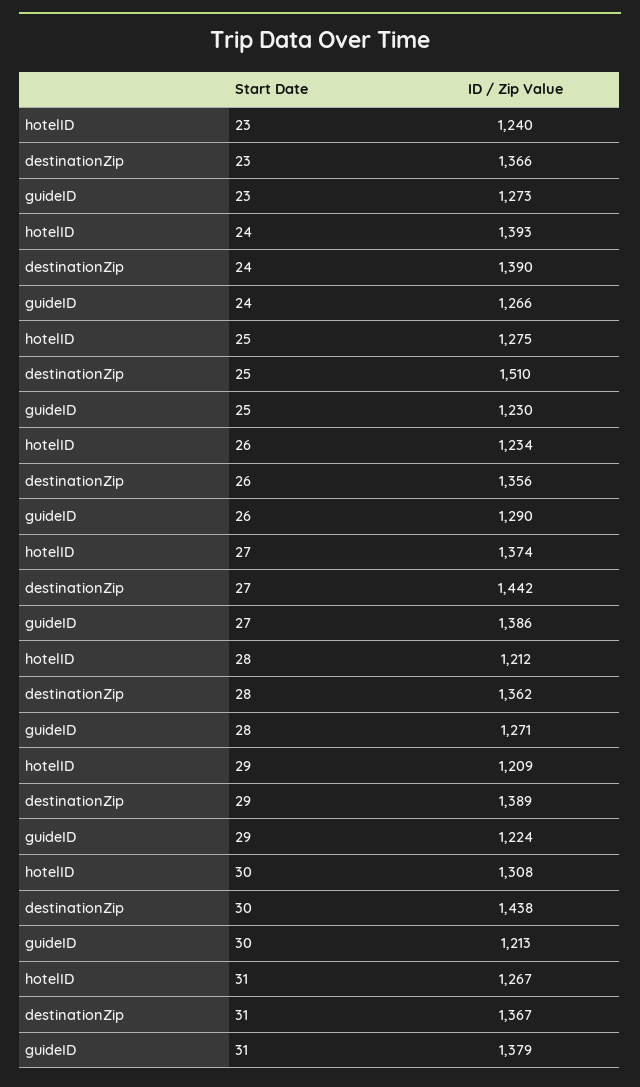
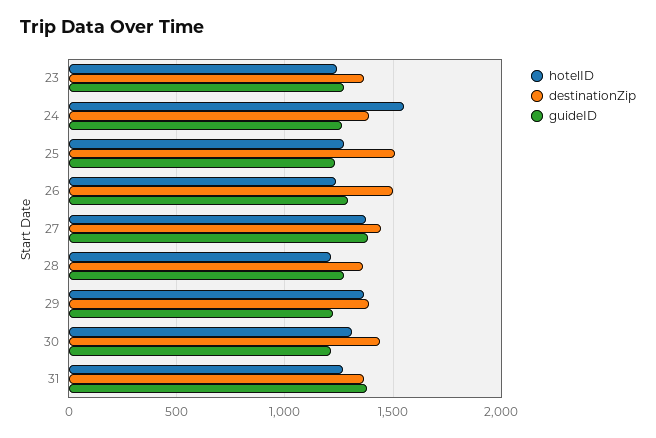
hotelID, 24: 1393 -> 1550
destinationZip, 26: 1356 -> 1500
hotelID, 29: 1209 -> 1350

